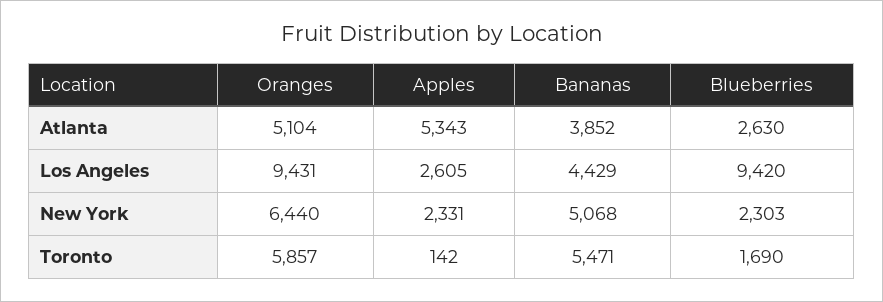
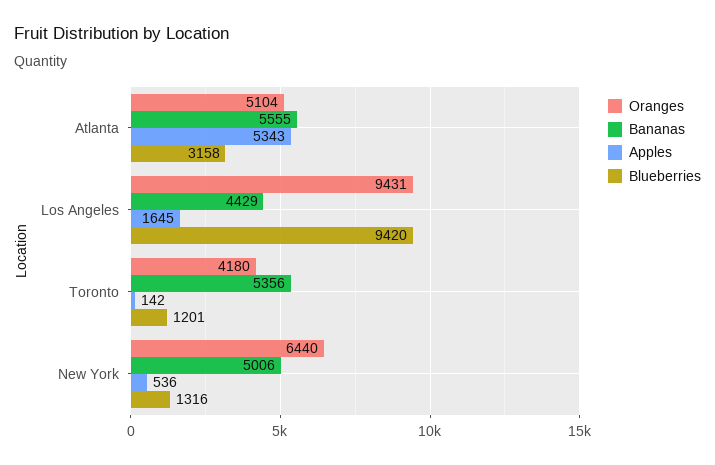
Bananas, Atlanta: 3852 -> 5555
Blueberries, Atlanta: 2630 -> 3158
Apples, Los Angeles: 2605 -> 1645
Apples, New York: 2331 -> 536
Bananas, New York: 5068 -> 5006
Blueberries, New York: 2303 -> 1316
Oranges, Toronto: 5857 -> 4180
Bananas, Toronto: 5471 -> 5356
Blueberries, Toronto: 1690 -> 1201

